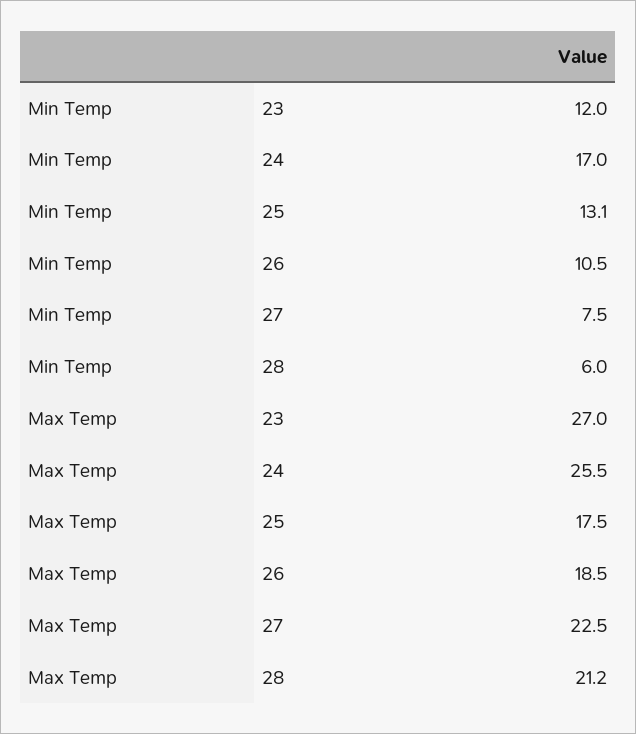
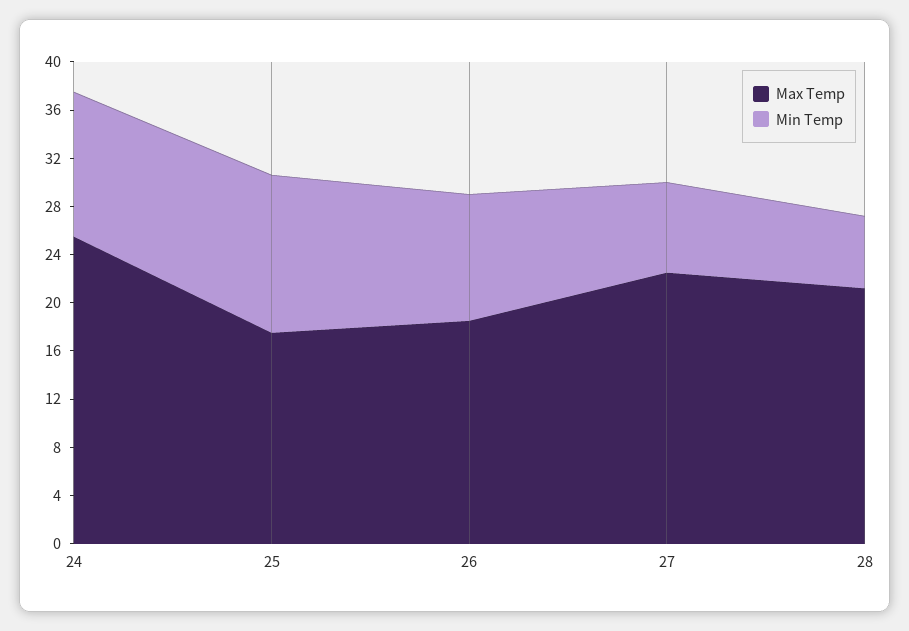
Min Temp, 23: 12 -> none
Min Temp, 24: 17 -> 12
Max Temp, 23: 27 -> none

